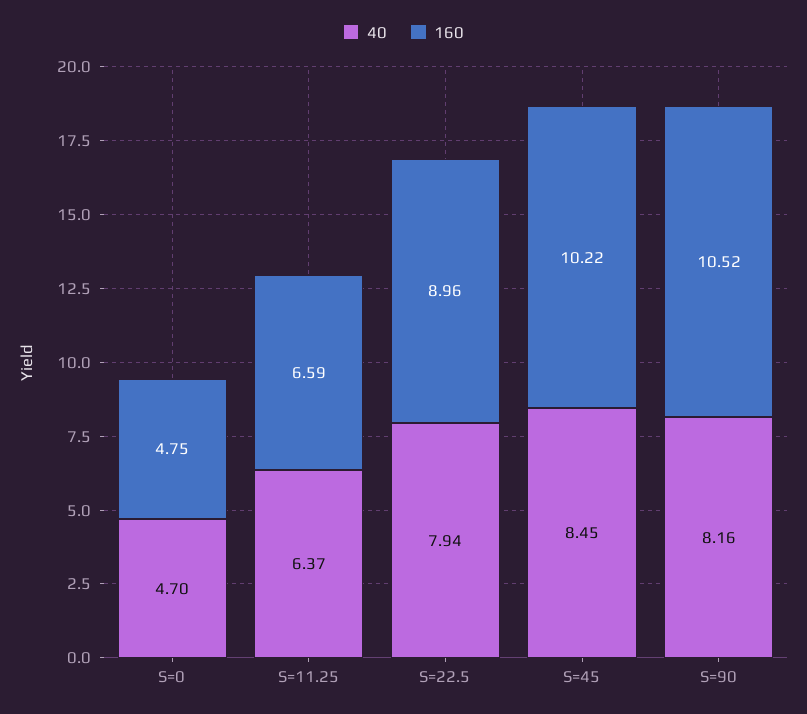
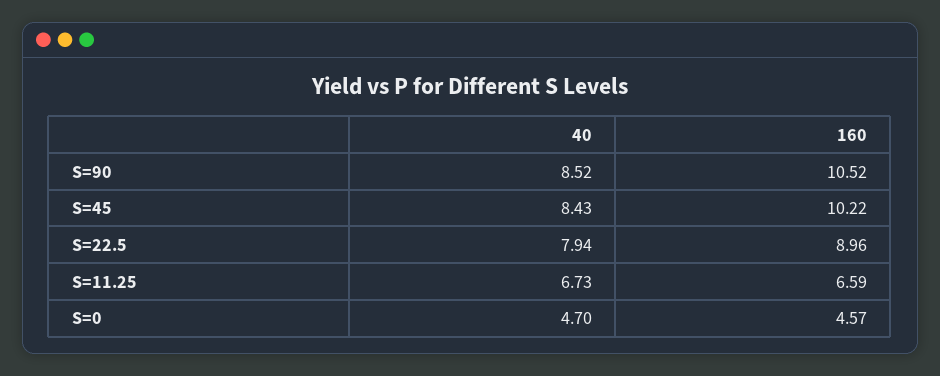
160, S=0: 4.75 -> 4.57
40, S=11.25: 6.37 -> 6.73
40, S=45: 8.45 -> 8.43
40, S=90: 8.16 -> 8.52

